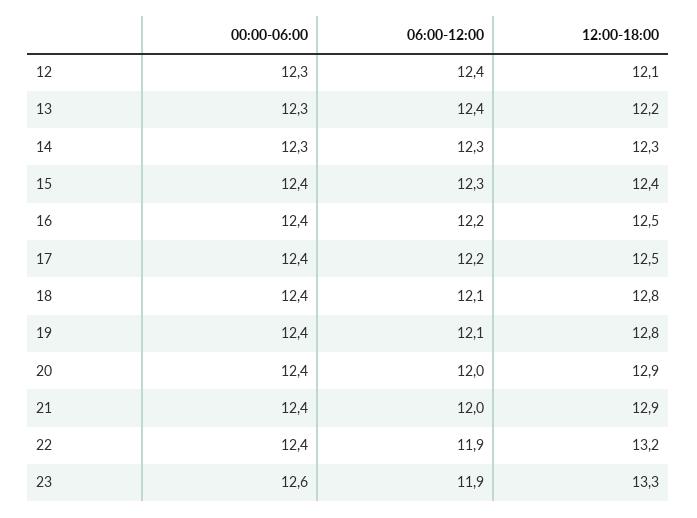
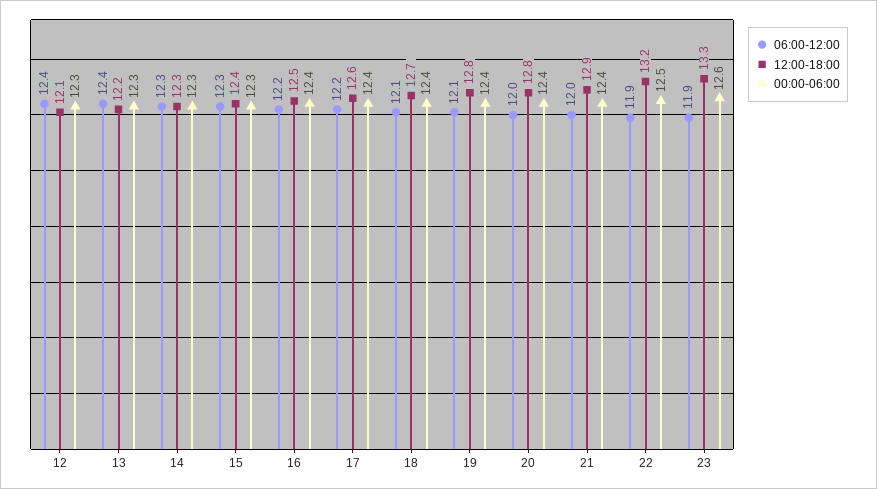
00:00-06:00, 15: 12.4 -> 12.3
12:00-18:00, 17: 12.5 -> 12.6
12:00-18:00, 18: 12.8 -> 12.7
12:00-18:00, 20: 12.9 -> 12.8
00:00-06:00, 22: 12.4 -> 12.5

